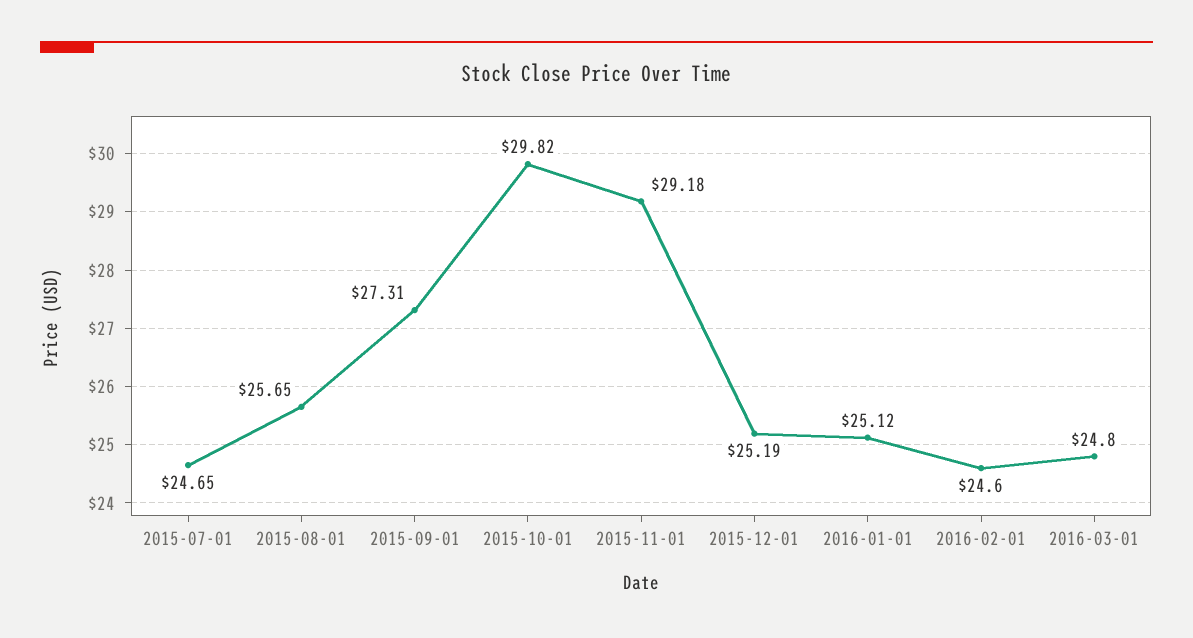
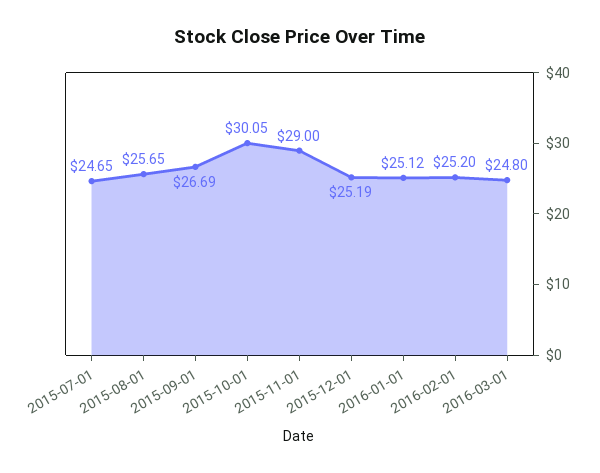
2015-09-01: 27.31 -> 26.69
2015-10-01: 29.82 -> 30.05
2015-11-01: 29.18 -> 29
2016-02-01: 24.6 -> 25.2

